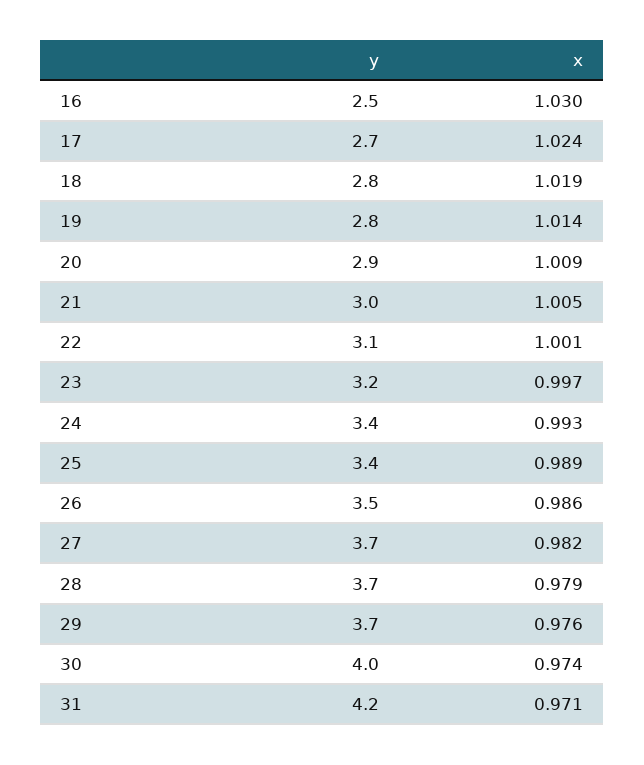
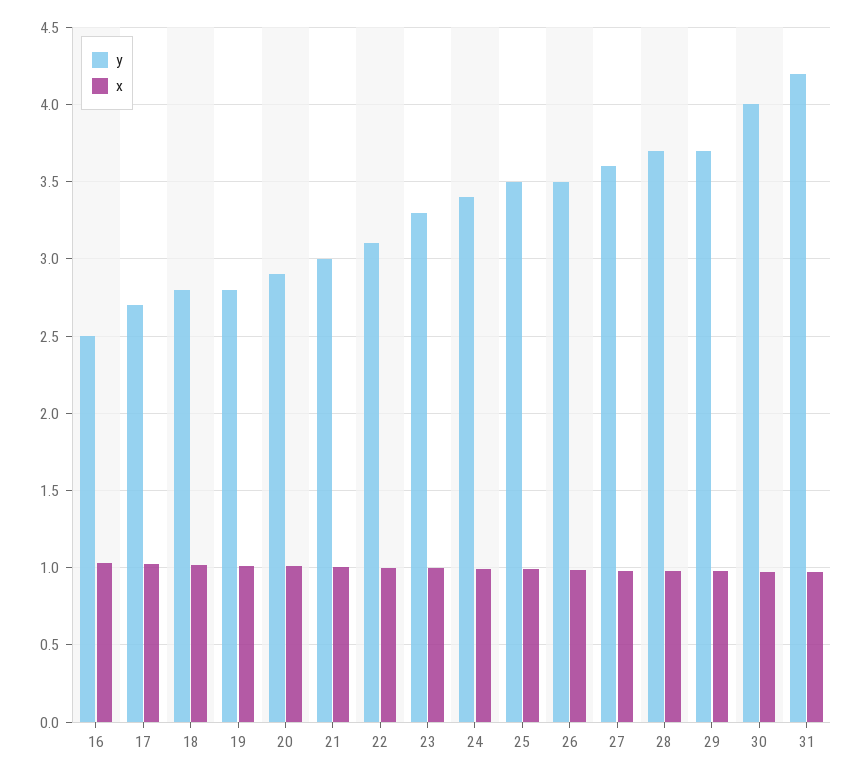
y, 23: 3.2 -> 3.3
y, 25: 3.4 -> 3.5
y, 27: 3.7 -> 3.6

